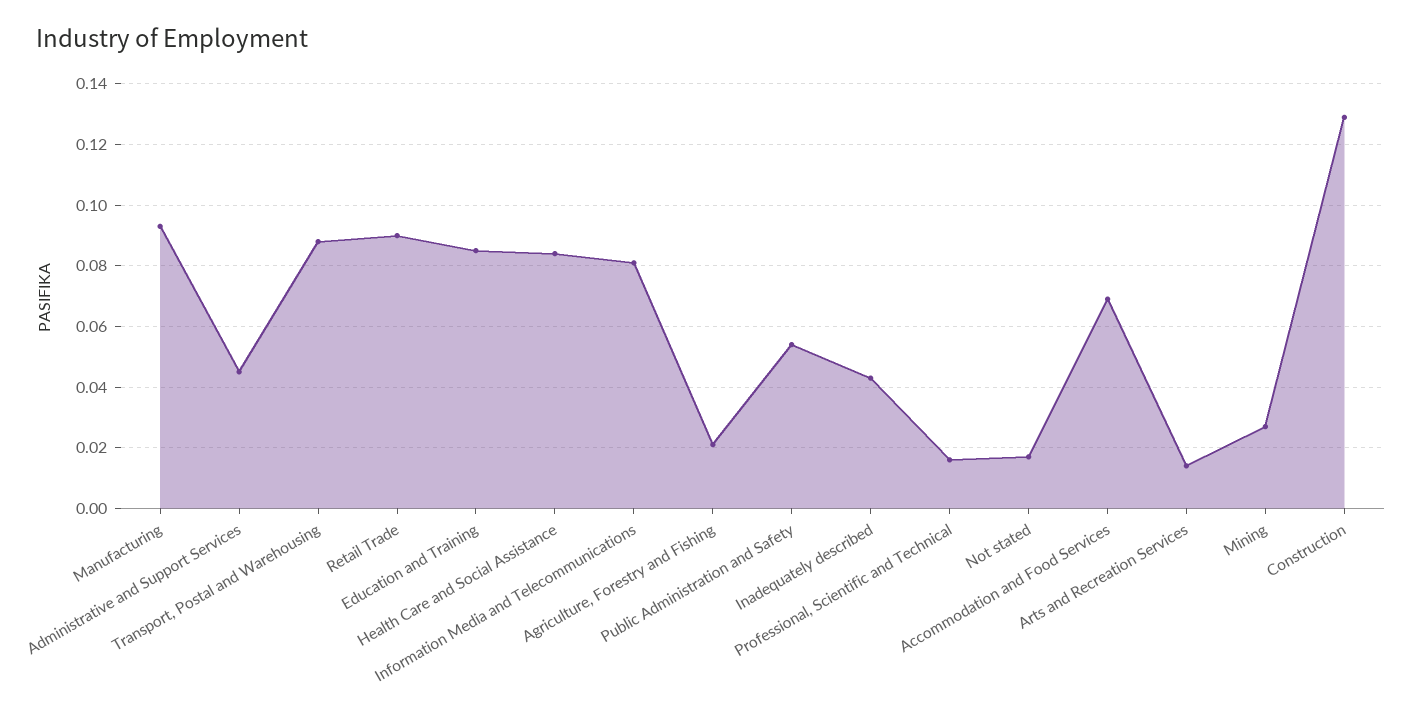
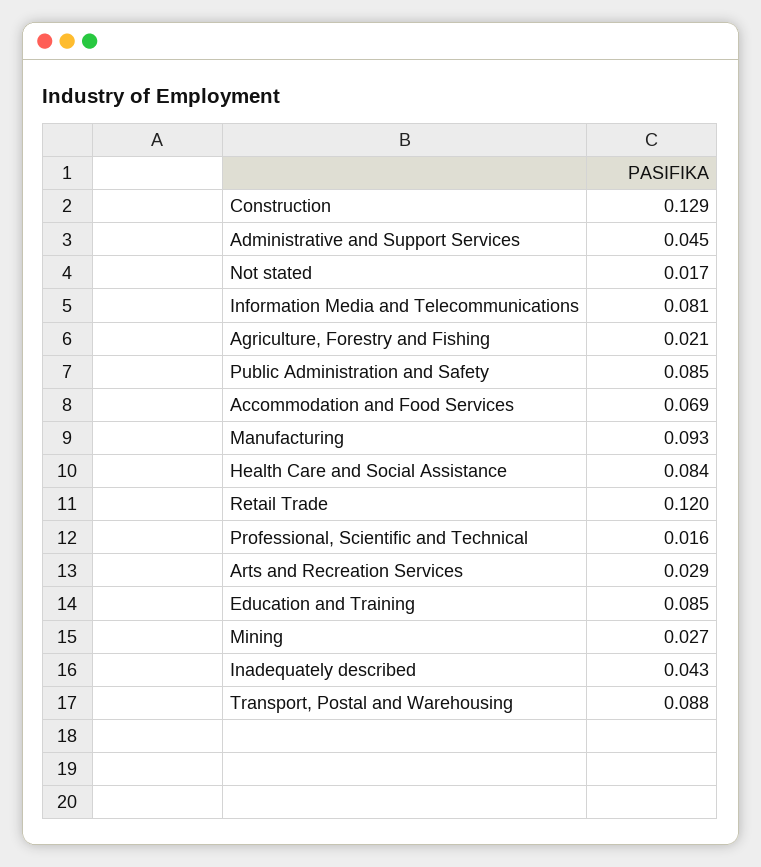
Retail Trade: 0.09 -> 0.12
Public Administration and Safety: 0.055 -> 0.085
Arts and Recreation Services: 0.015 -> 0.029

